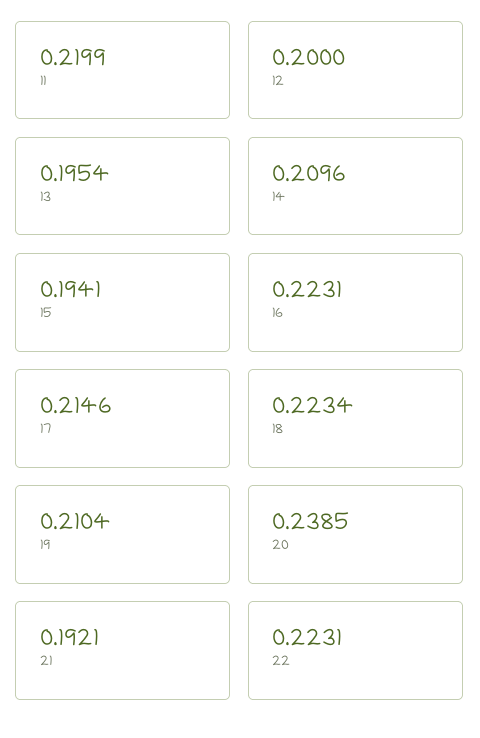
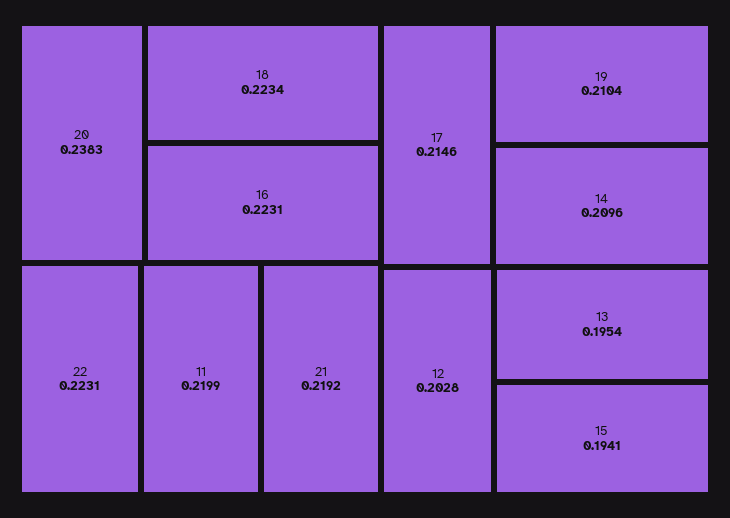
12: 0.2 -> 0.2028
20: 0.2385 -> 0.2383
21: 0.1921 -> 0.2192

